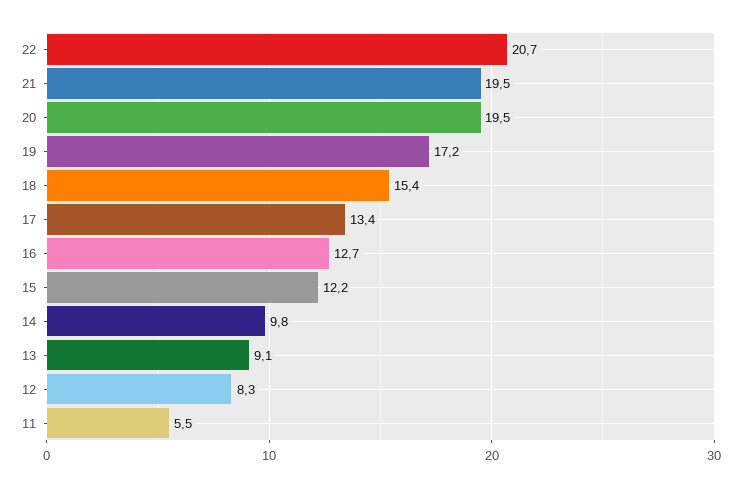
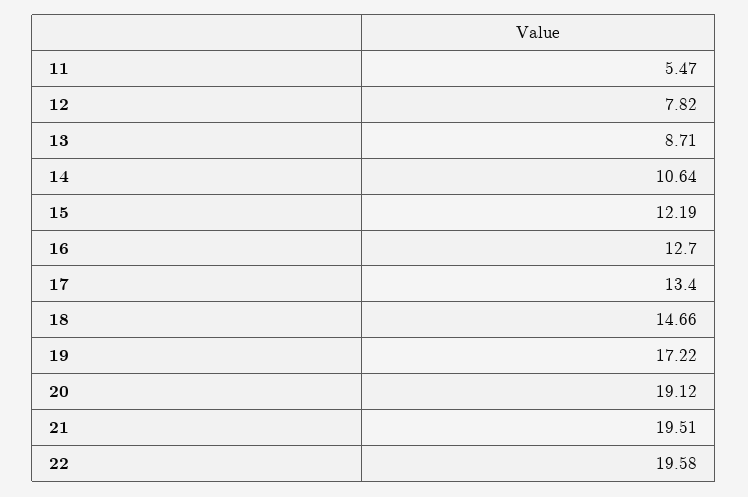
22: 20.7 -> 19.58
20: 19.5 -> 19.12
18: 15.4 -> 14.66
14: 9.8 -> 10.64
13: 9.1 -> 8.71
12: 8.3 -> 7.82

